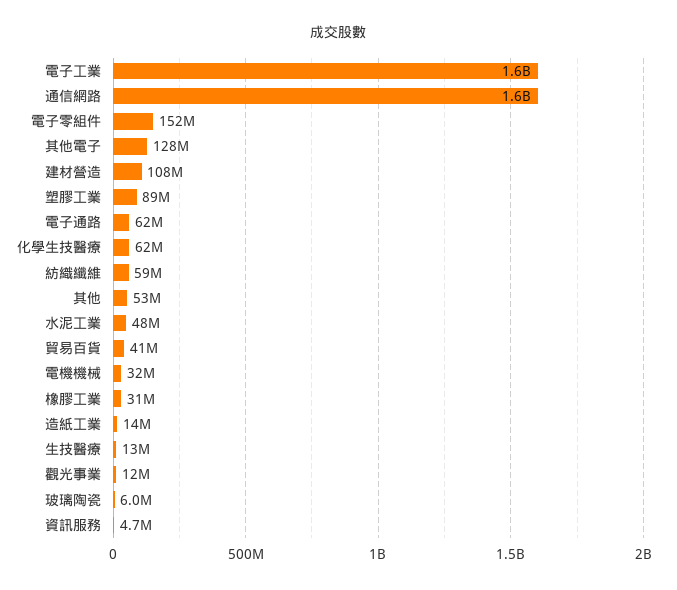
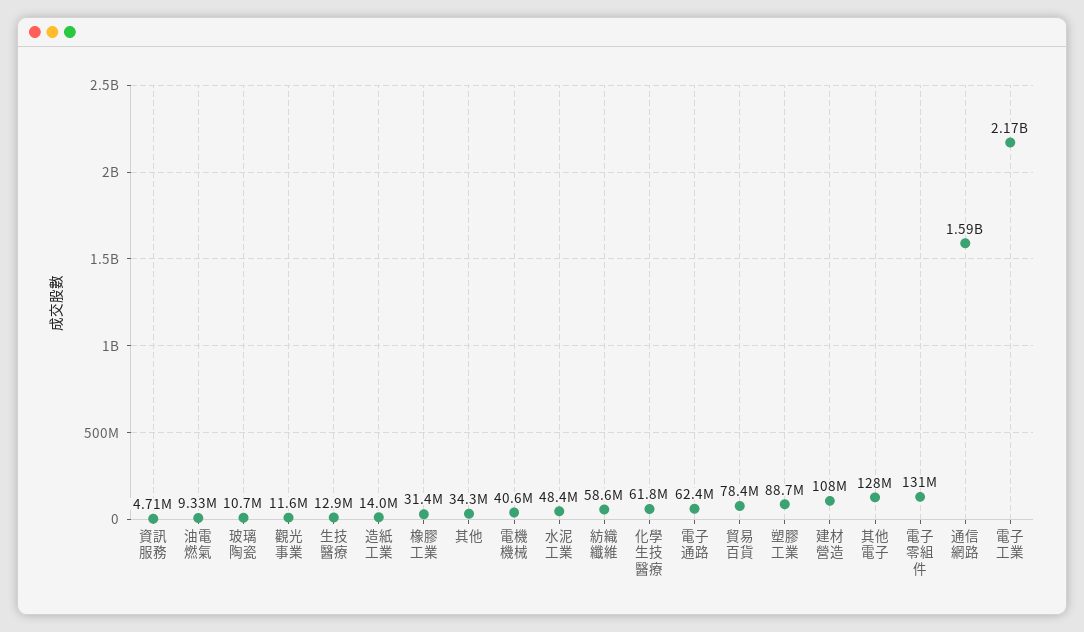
電子工業: 1600000000 -> 2170000000
電子零組件: 152000000 -> 131000000
其他: 53000000 -> 34300000
貿易百貨: 41000000 -> 78400000
電機機械: 32000000 -> 40600000
玻璃陶瓷: 6000000 -> 10700000
油電燃氣: none -> 9330000

